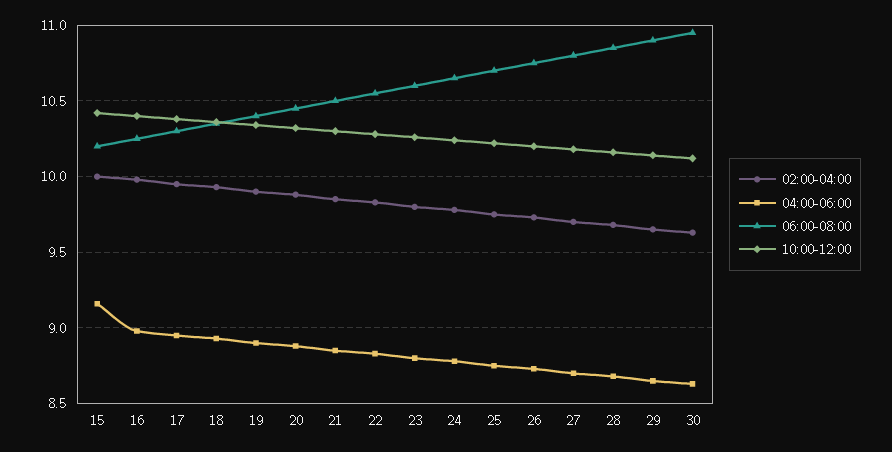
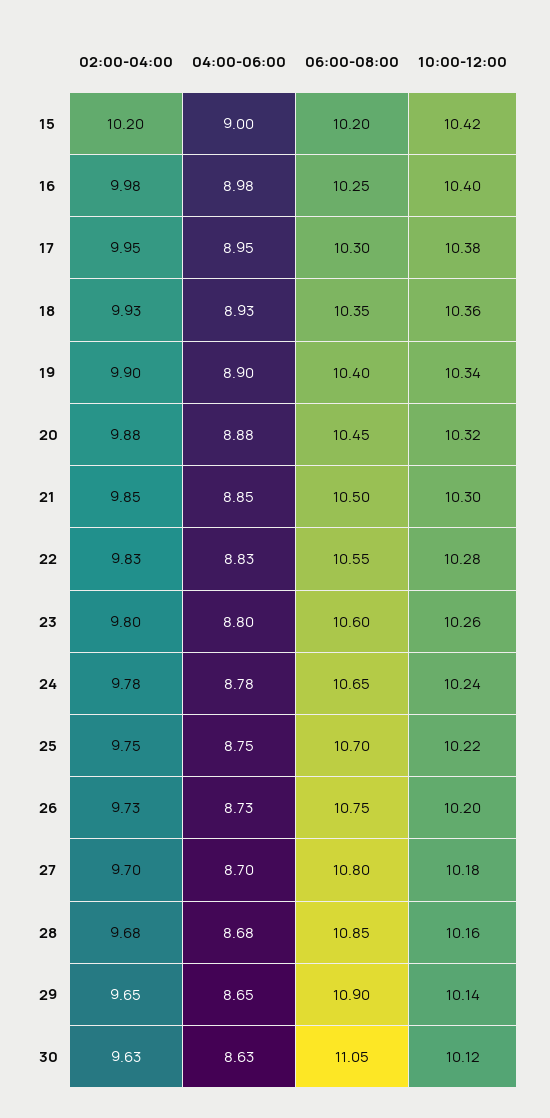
02:00-04:00, 15: 10 -> 10.2
04:00-06:00, 15: 9.15 -> 9
06:00-08:00, 30: 10.95 -> 11.05

